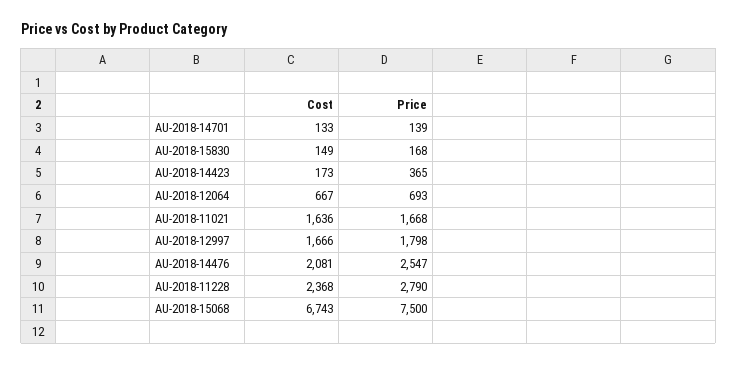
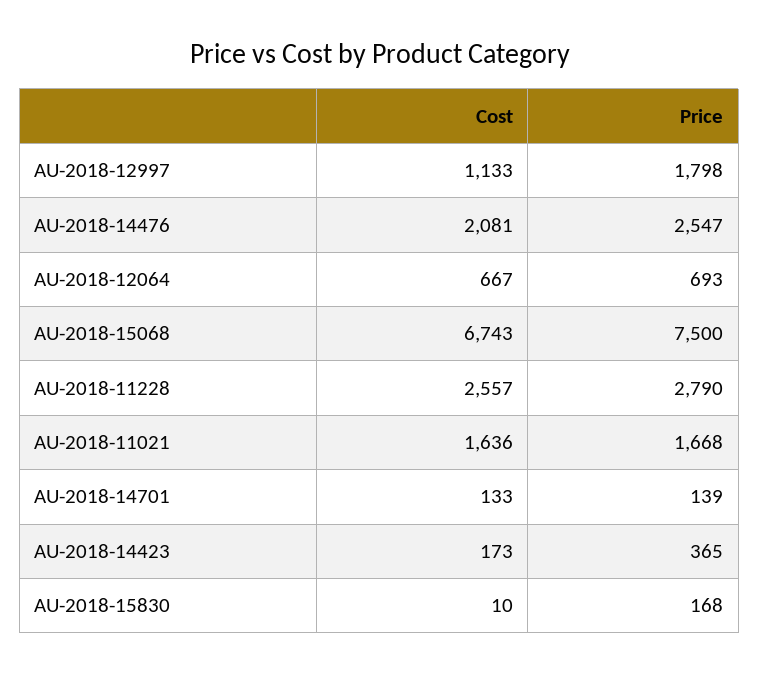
Cost, AU-2018-15830: 149 -> 10
Cost, AU-2018-12997: 1666 -> 1133
Cost, AU-2018-11228: 2368 -> 2557

